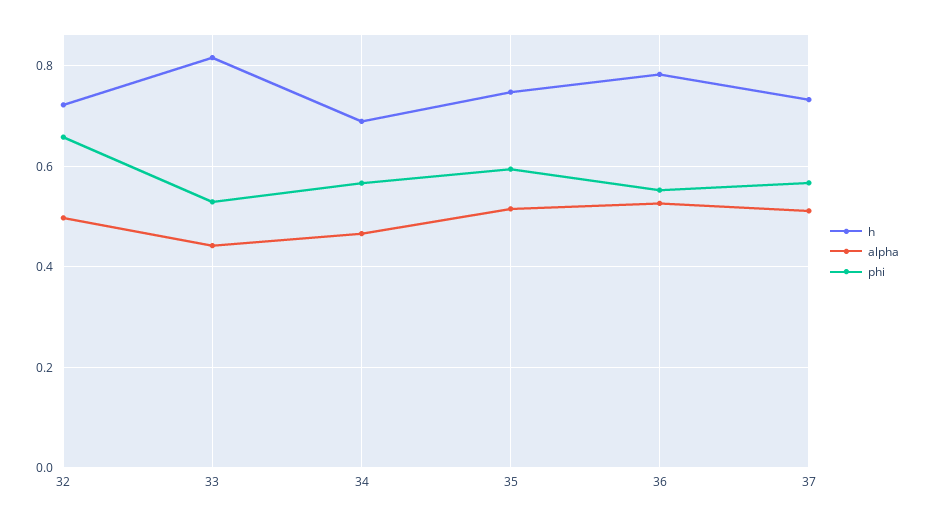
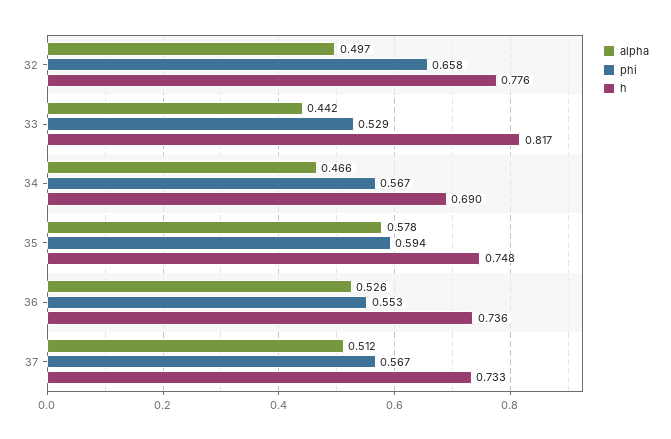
h, 32: 0.72 -> 0.776
alpha, 35: 0.52 -> 0.578
h, 36: 0.78 -> 0.736

